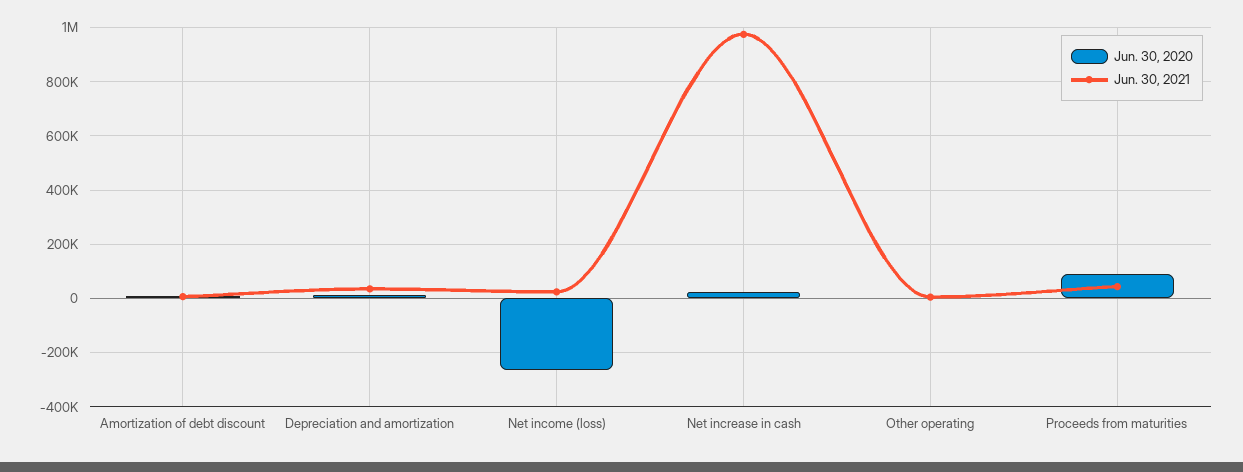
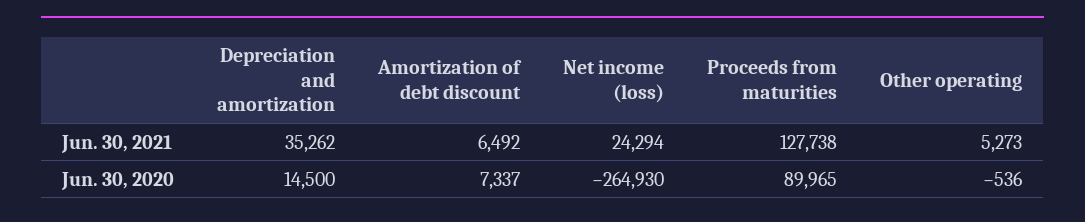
Jun. 30, 2020, Net increase in cash: 25000 -> none
Jun. 30, 2021, Net increase in cash: 975000 -> none
Jun. 30, 2021, Proceeds from maturities: 50000 -> 127738

